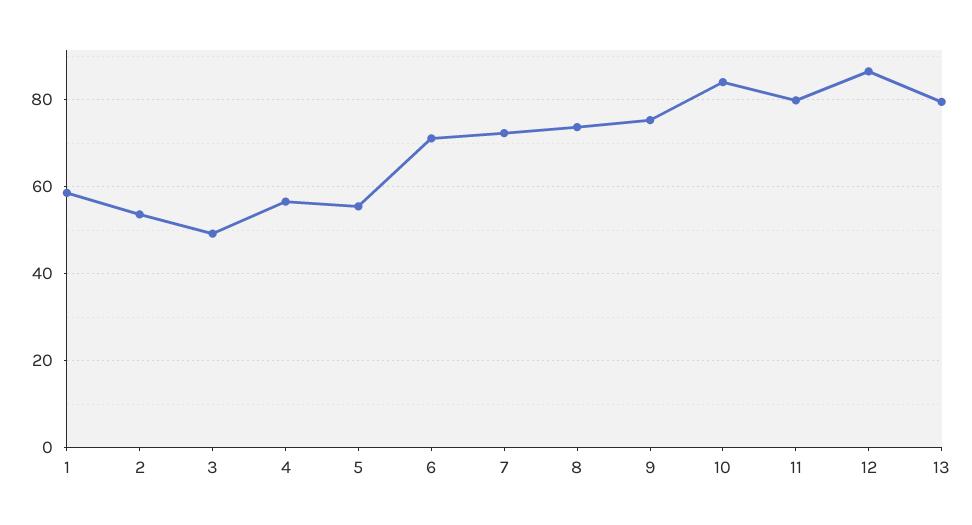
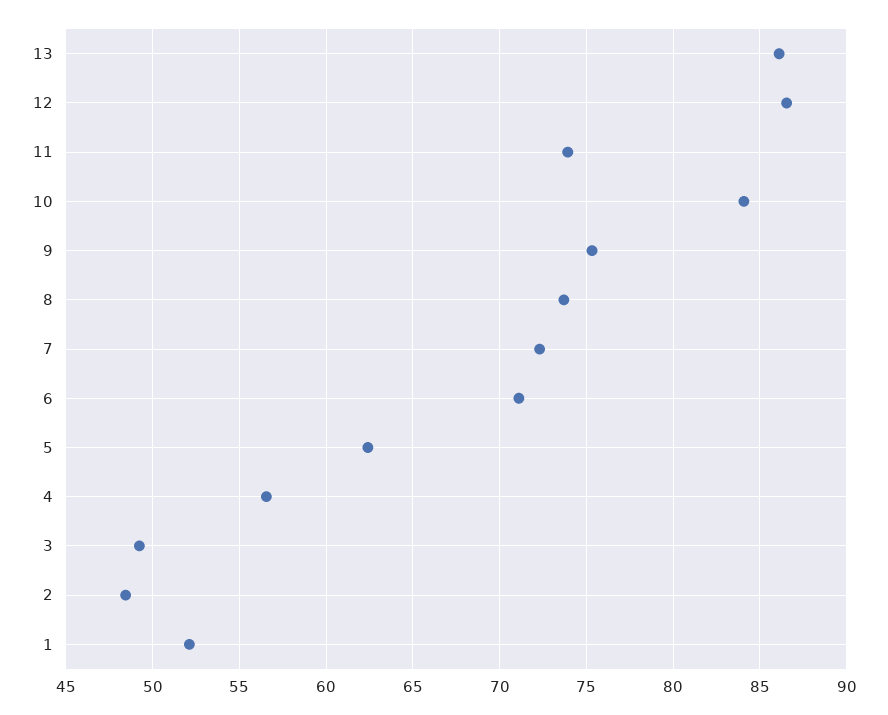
1: 58 -> 52
2: 54 -> 48.5
5: 56 -> 62.5
11: 80 -> 74
13: 80 -> 86

